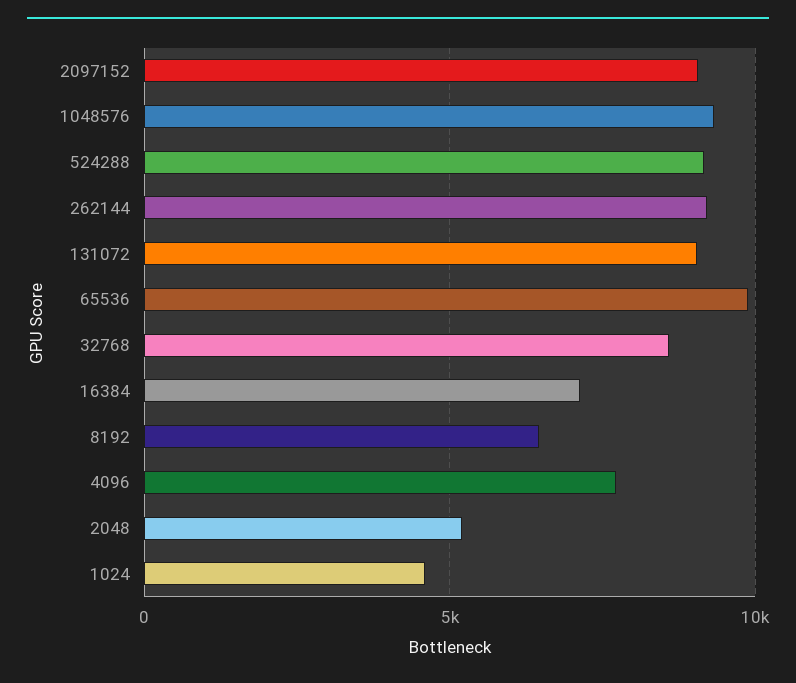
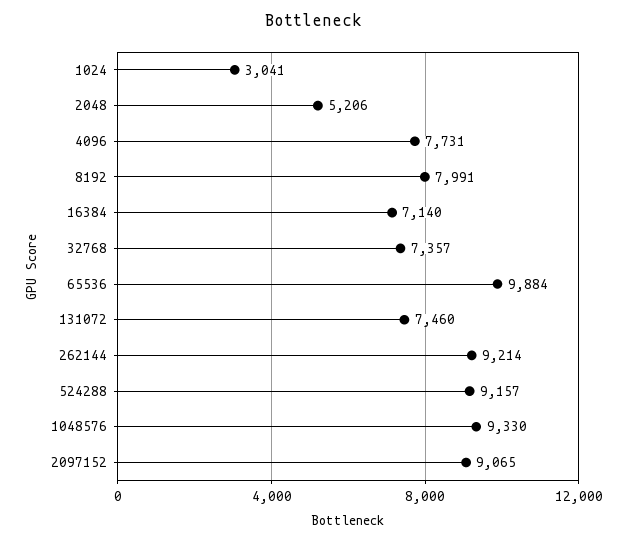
131072: 9000 -> 7460
32768: 8500 -> 7357
8192: 6500 -> 7991
1024: 4500 -> 3041

